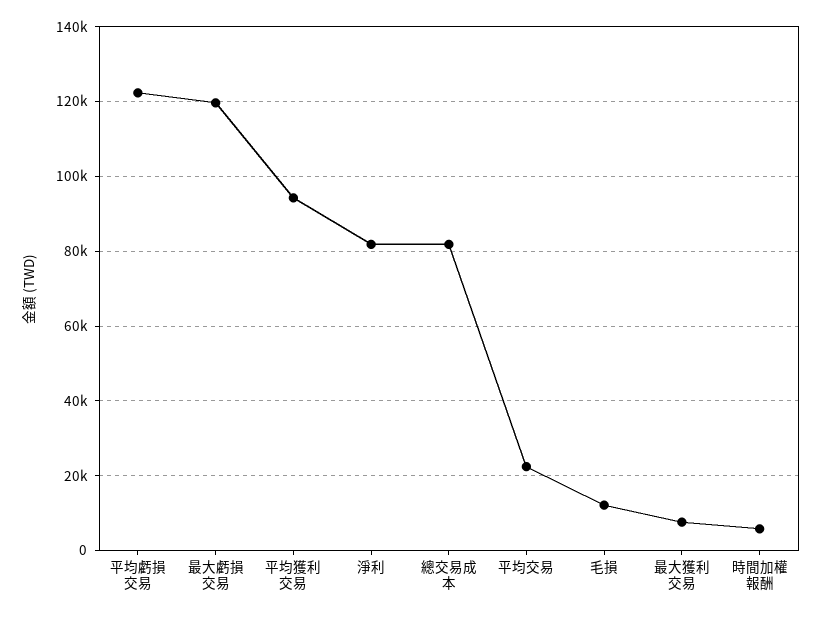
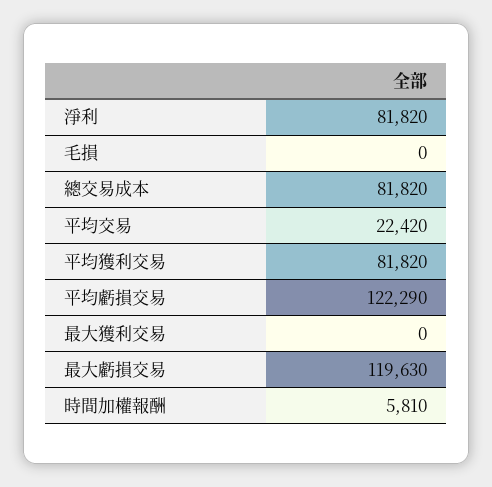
平均獲利交易: 94000 -> 81820
毛損: 12000 -> 0
最大獲利交易: 8000 -> 0

